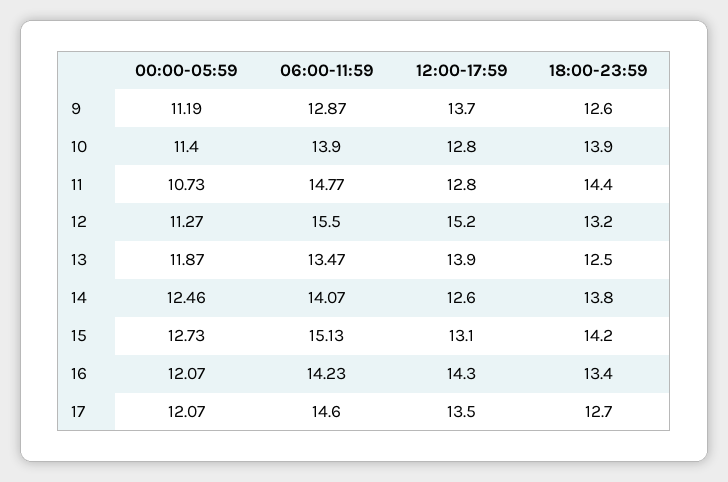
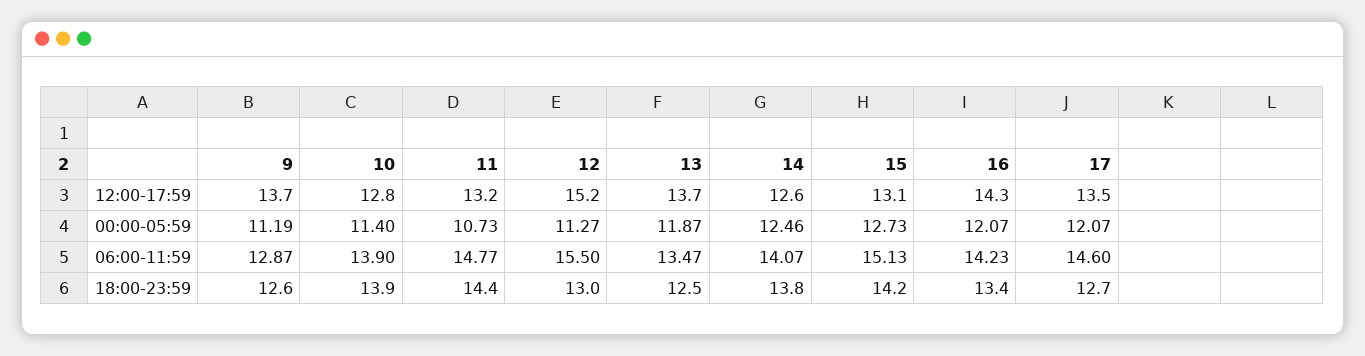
12:00-17:59, 11: 12.8 -> 13.2
18:00-23:59, 12: 13.2 -> 13
12:00-17:59, 13: 13.9 -> 13.7

